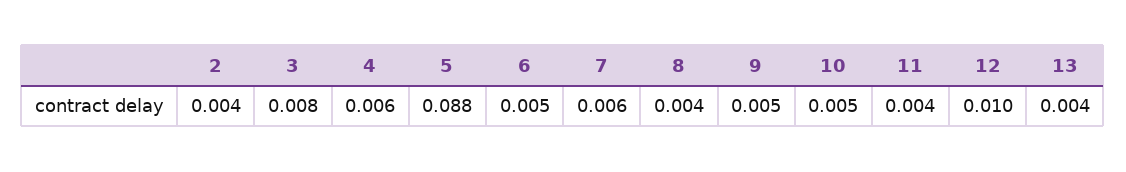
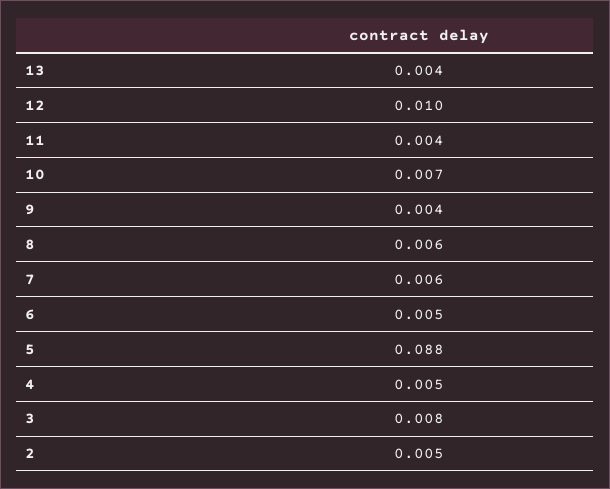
2: 0.004 -> 0.005
4: 0.006 -> 0.005
8: 0.004 -> 0.006
9: 0.005 -> 0.004
10: 0.005 -> 0.007

